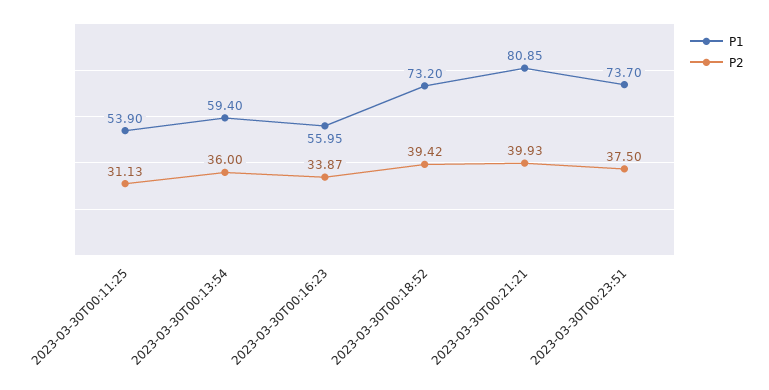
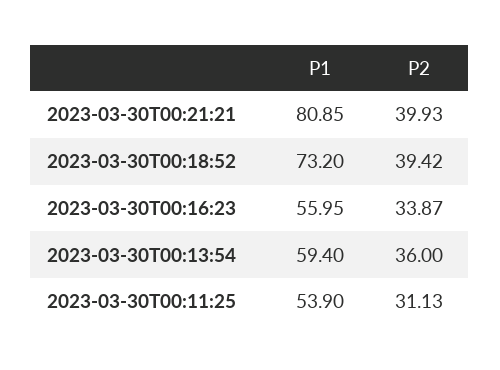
P1, 2023-03-30T00:23:51: 73.7 -> none
P2, 2023-03-30T00:23:51: 37.5 -> none

